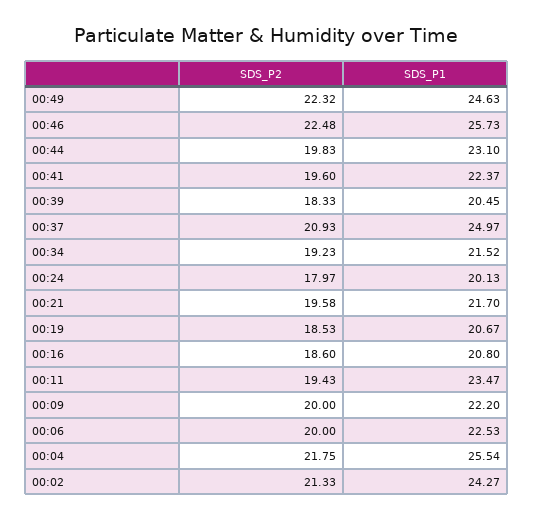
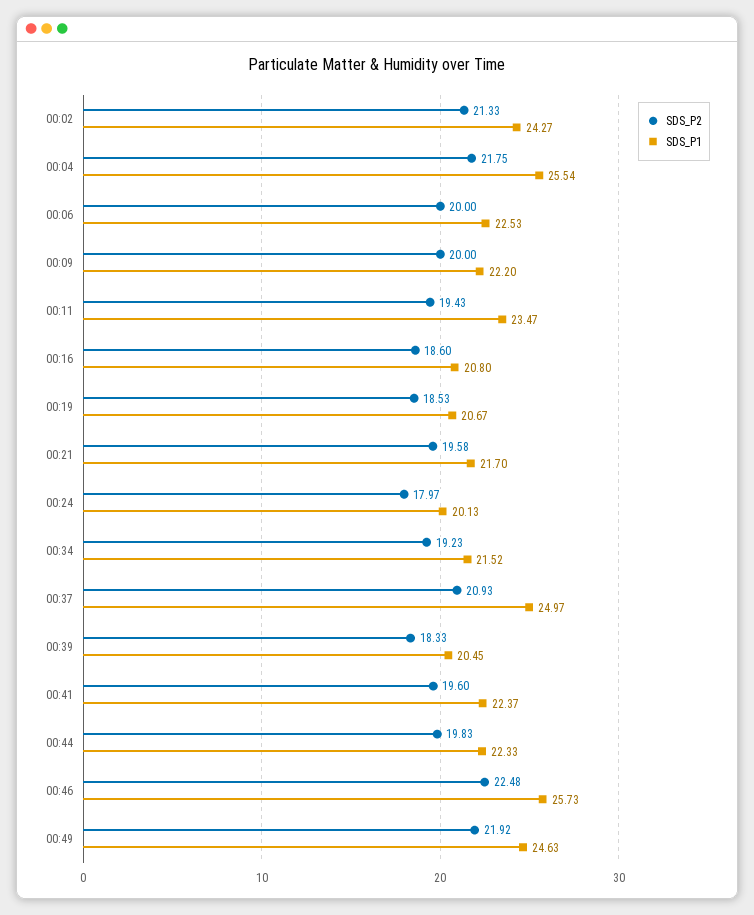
SDS_P2, 00:49: 22.32 -> 21.92
SDS_P1, 00:44: 23.1 -> 22.33

